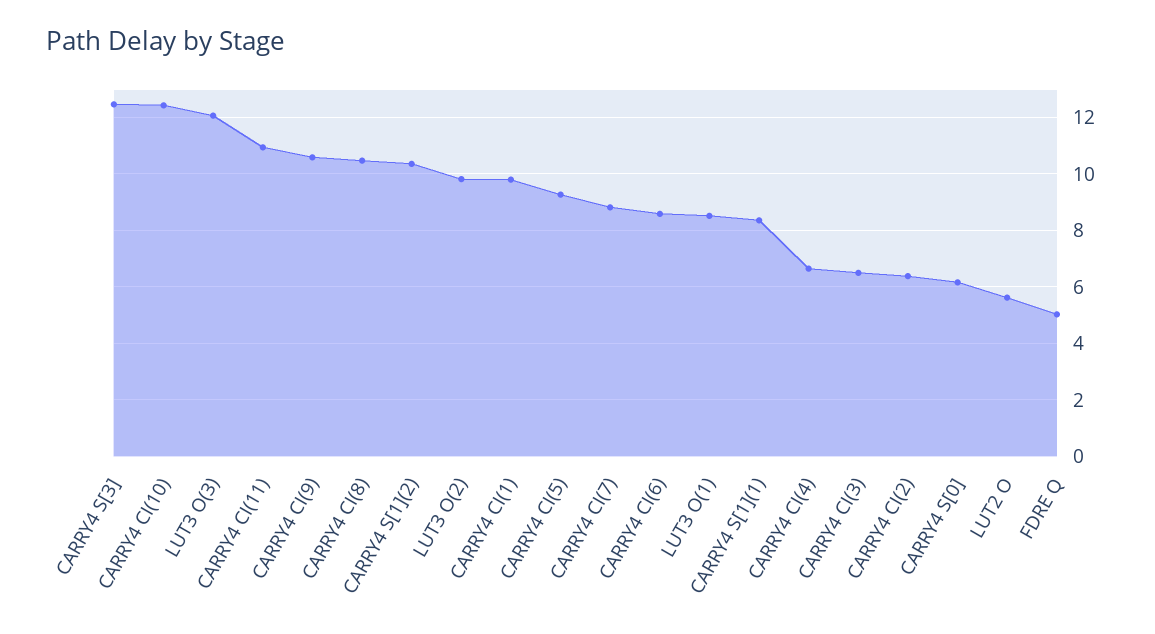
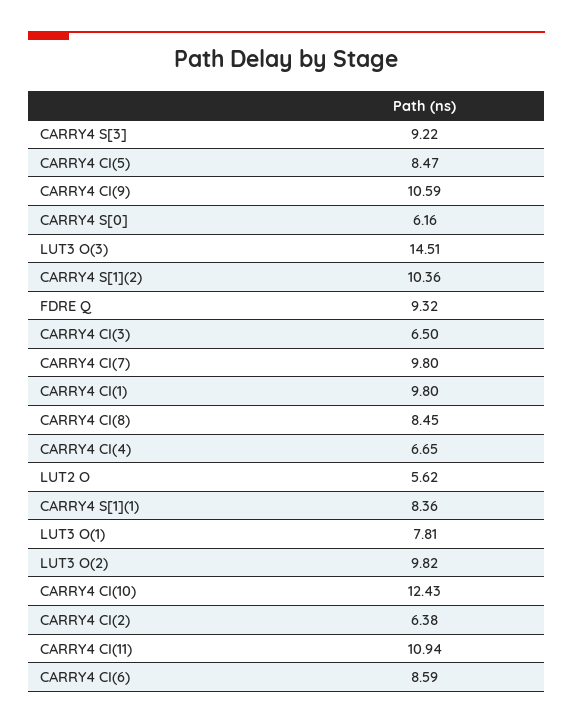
CARRY4 S[3]: 12.5 -> 9.22
LUT3 O(3): 12 -> 14.51
CARRY4 CI(8): 10.5 -> 8.45
CARRY4 CI(5): 9.25 -> 8.47
CARRY4 CI(7): 8.75 -> 9.8
LUT3 O(1): 8.5 -> 7.81
FDRE Q: 5 -> 9.32

